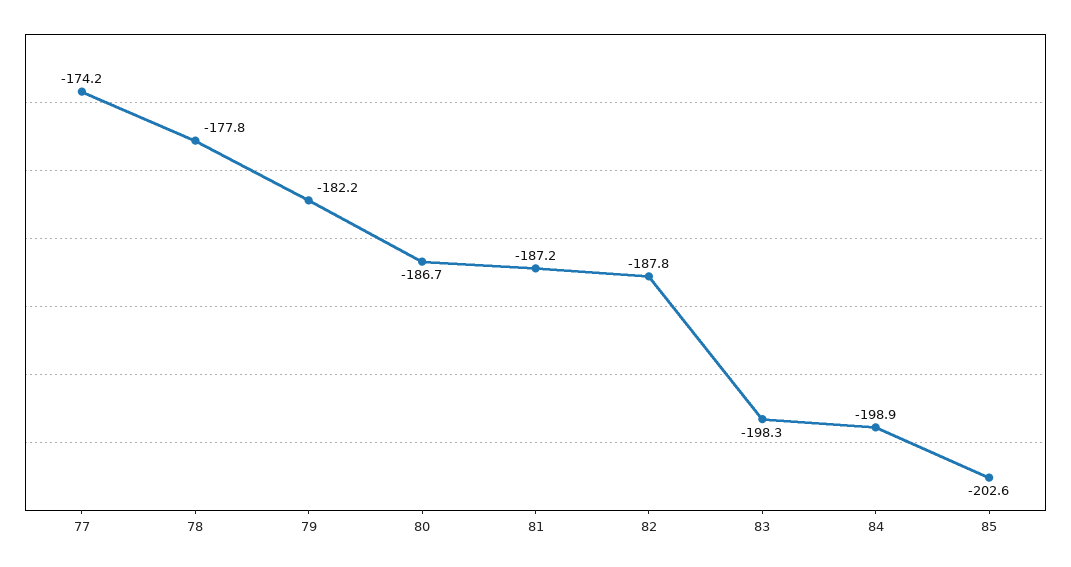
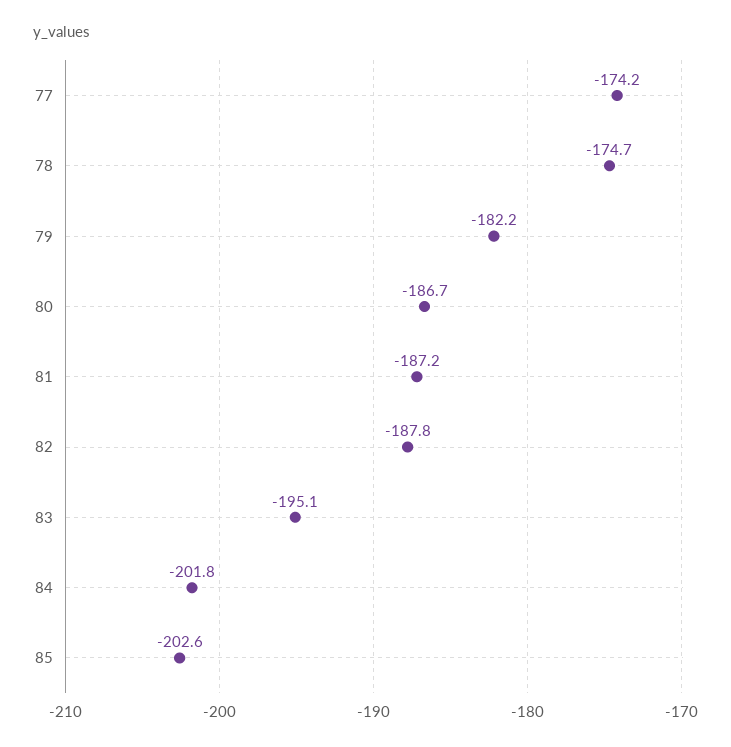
78: -177.8 -> -174.7
83: -198.3 -> -195.1
84: -198.9 -> -201.8

